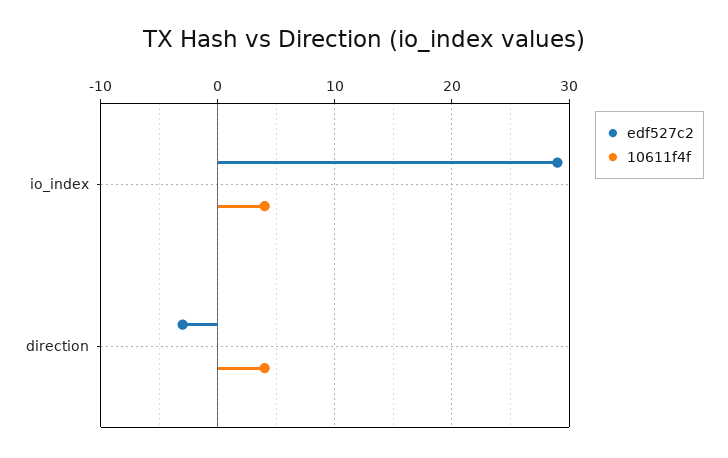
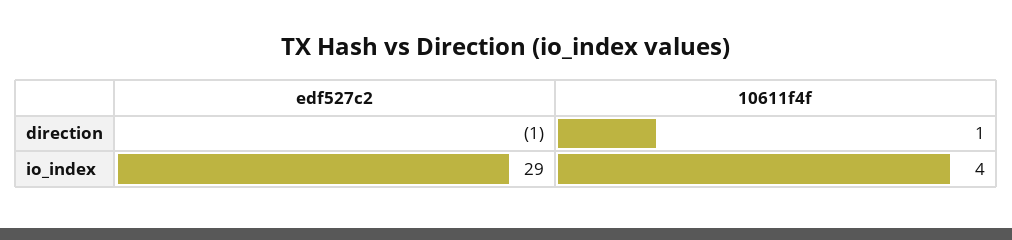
edf527c2, direction: -3 -> -1
10611f4f, direction: 4 -> 1

